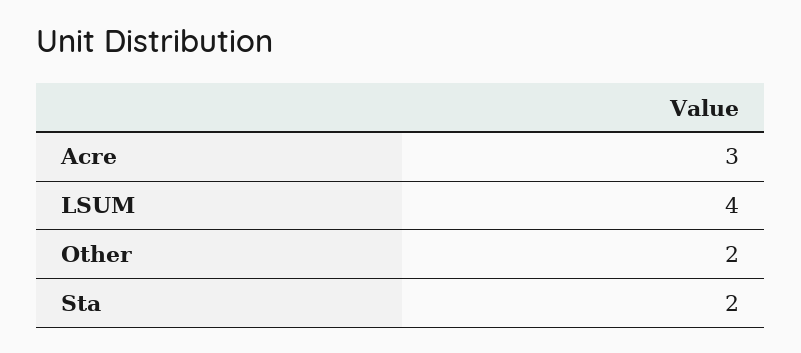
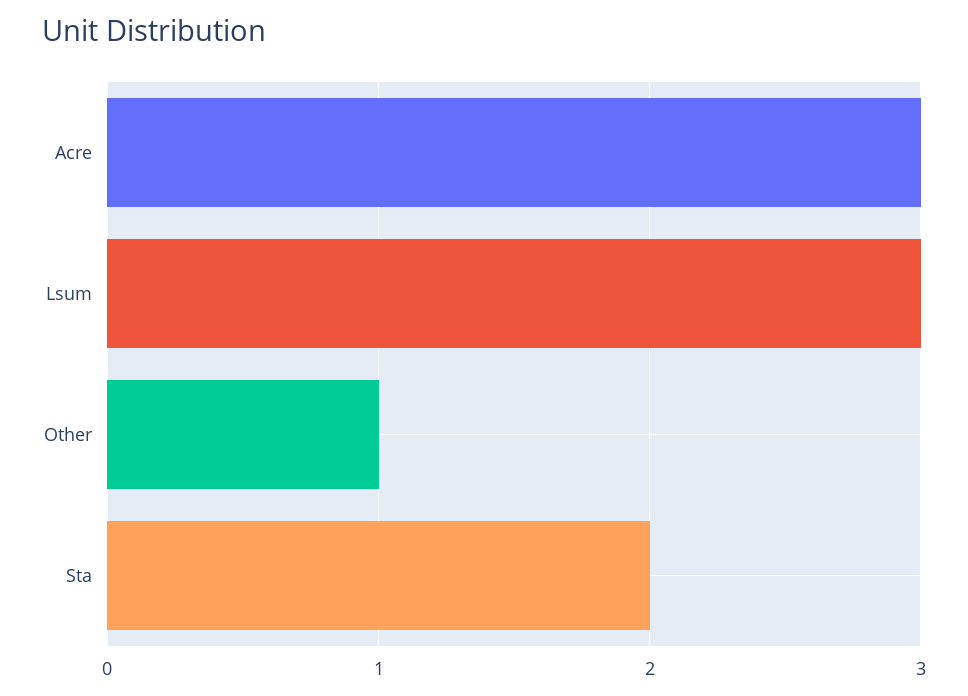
LSUM: 4 -> 3
Other: 2 -> 1

